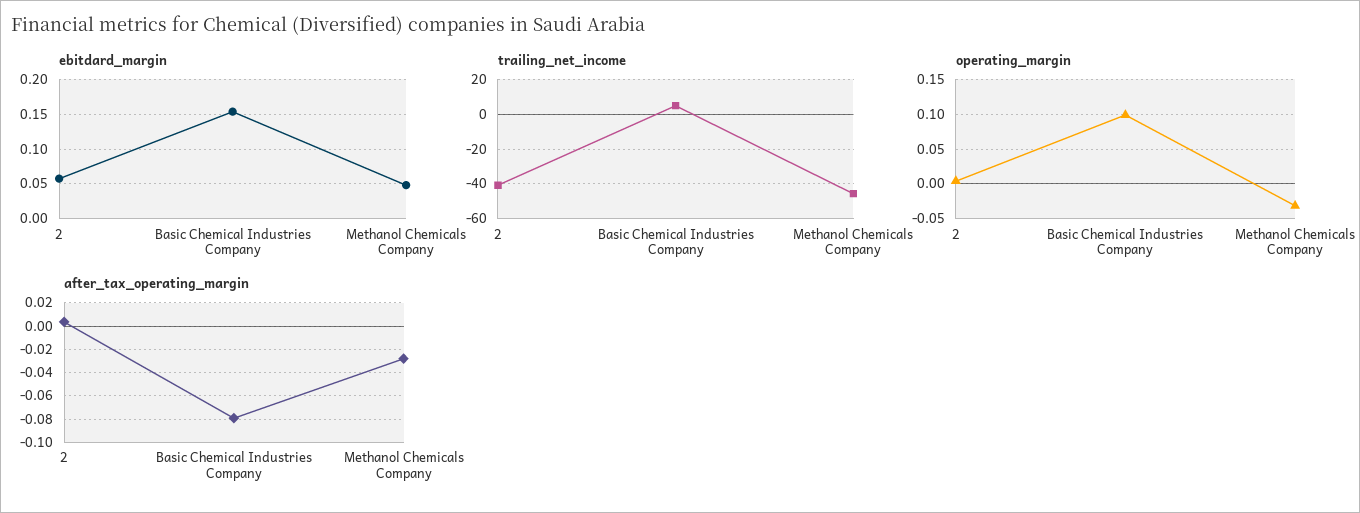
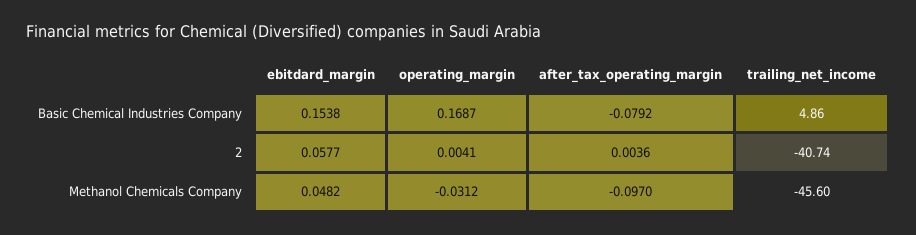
operating_margin, Basic Chemical Industries Company: 0.1 -> 0.1687
after_tax_operating_margin, Methanol Chemicals Company: -0.03 -> -0.097

